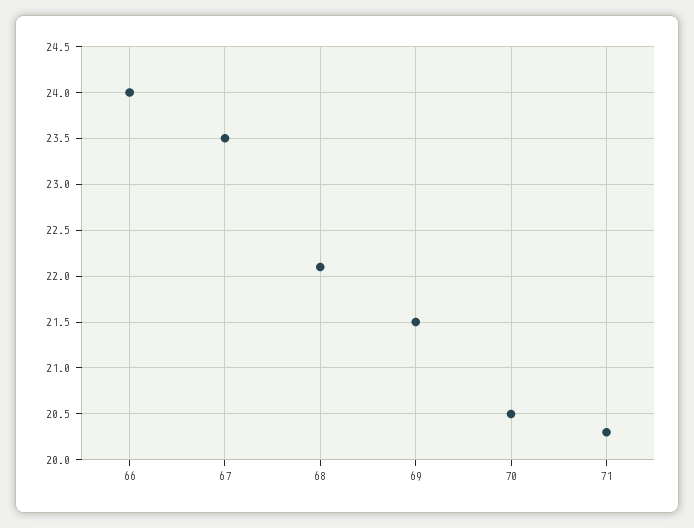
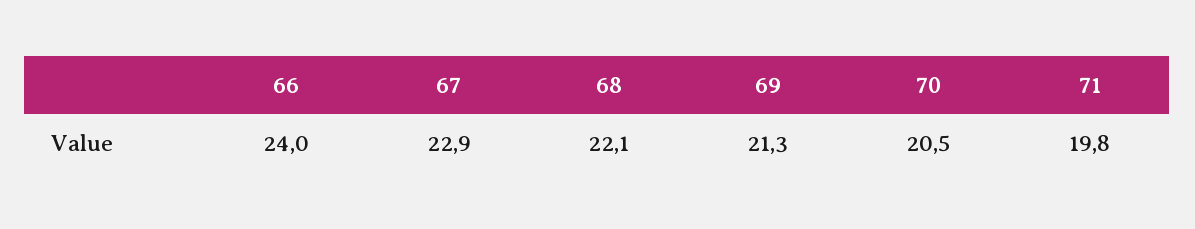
67: 23.5 -> 22.9
69: 21.5 -> 21.3
71: 20.3 -> 19.8

